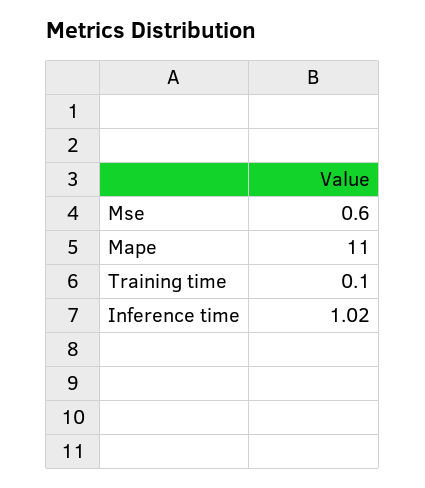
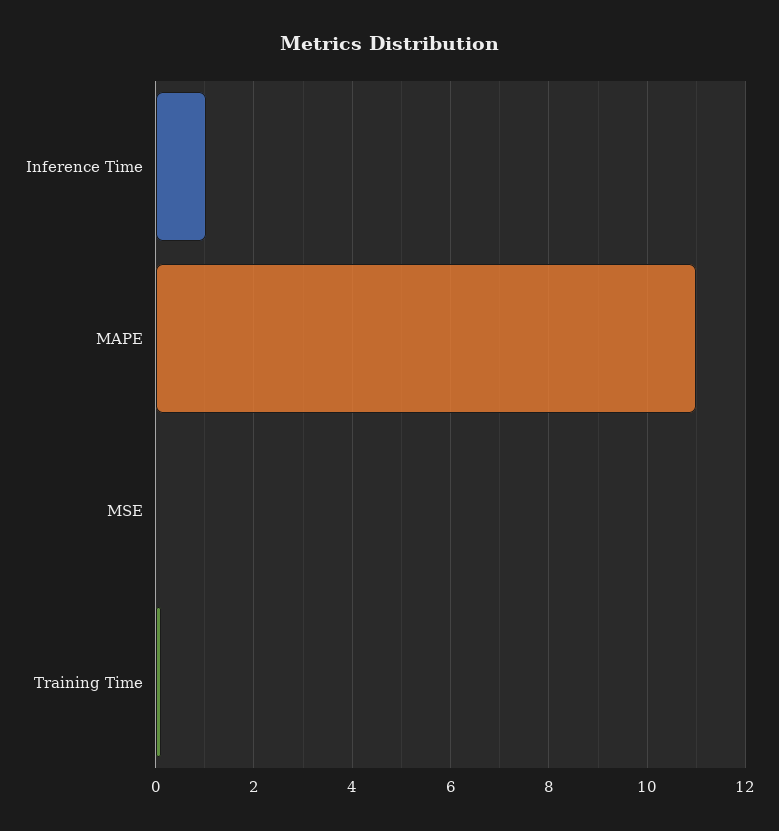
Mse: 0.6 -> 0

